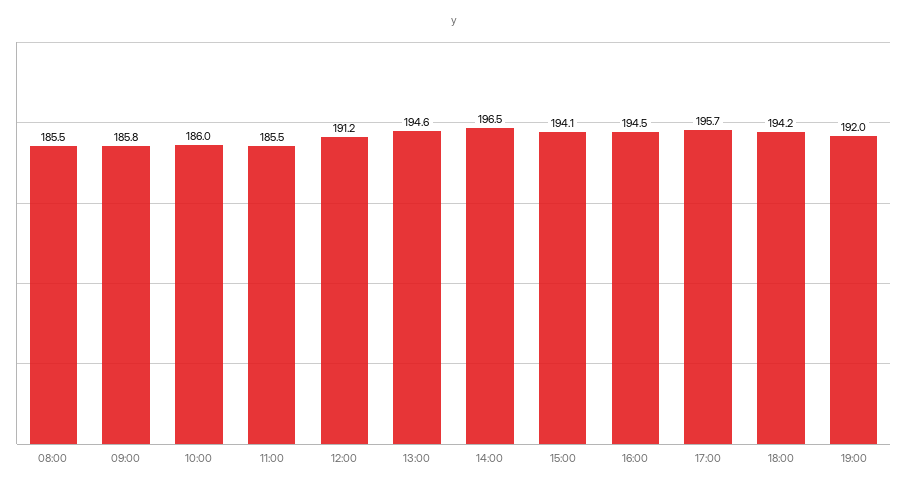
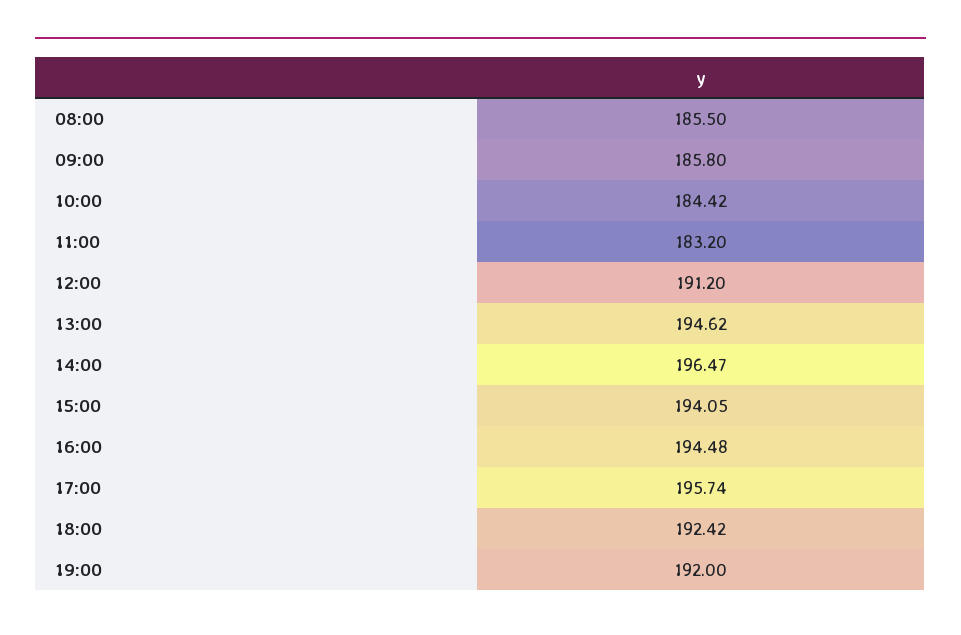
10:00: 186 -> 184.42
11:00: 185.5 -> 183.2
18:00: 194.2 -> 192.42

